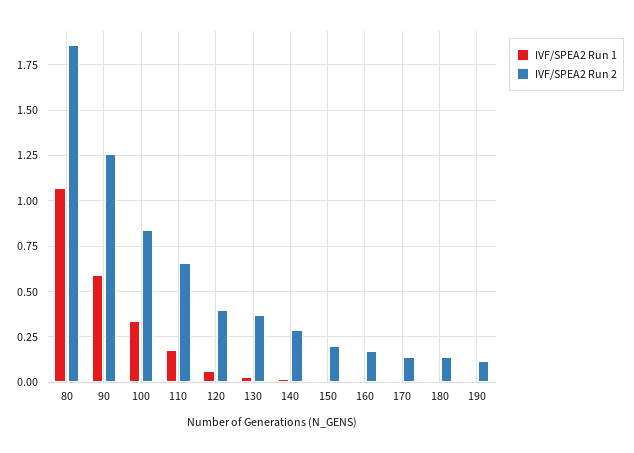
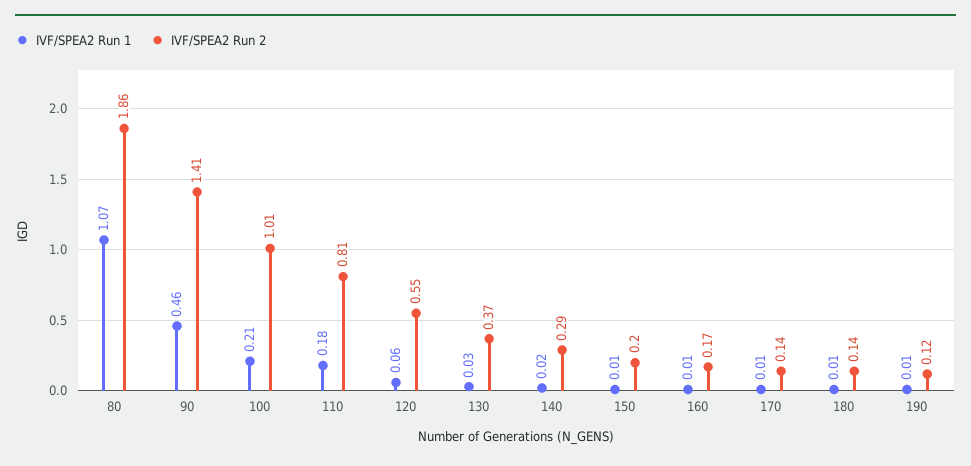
IVF/SPEA2 Run 1, 90: 0.6 -> 0.46
IVF/SPEA2 Run 2, 90: 1.25 -> 1.41
IVF/SPEA2 Run 1, 100: 0.35 -> 0.21
IVF/SPEA2 Run 2, 100: 0.85 -> 1.01
IVF/SPEA2 Run 2, 110: 0.65 -> 0.81
IVF/SPEA2 Run 2, 120: 0.4 -> 0.55

